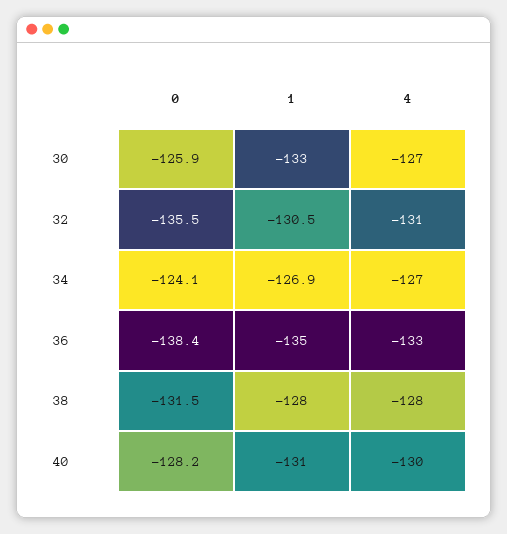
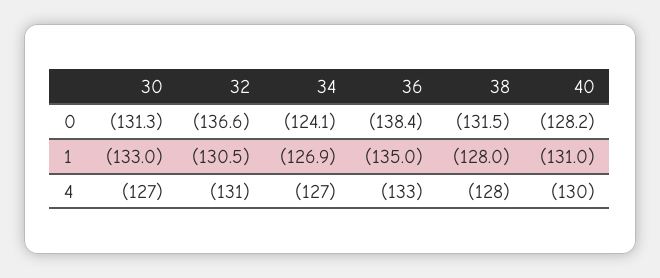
0, 30: -125.9 -> -131.3
0, 32: -135.5 -> -136.6

